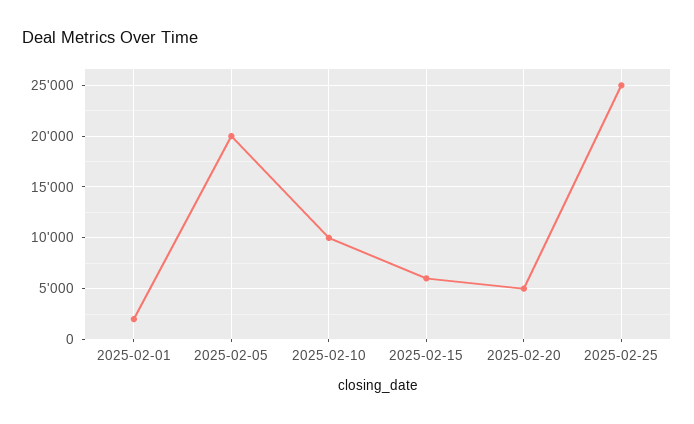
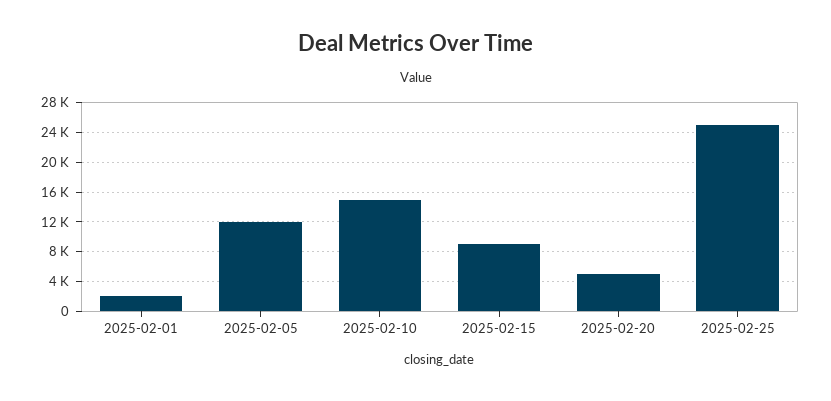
2025-02-05: 20000 -> 12000
2025-02-10: 10000 -> 15000
2025-02-15: 6000 -> 9000

